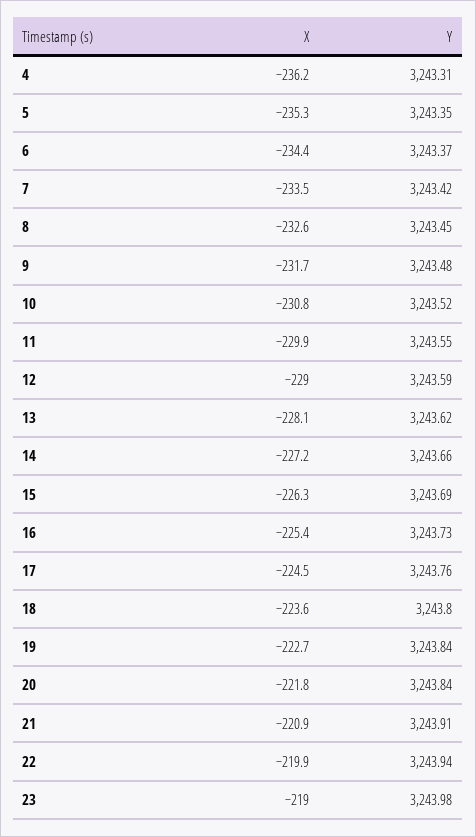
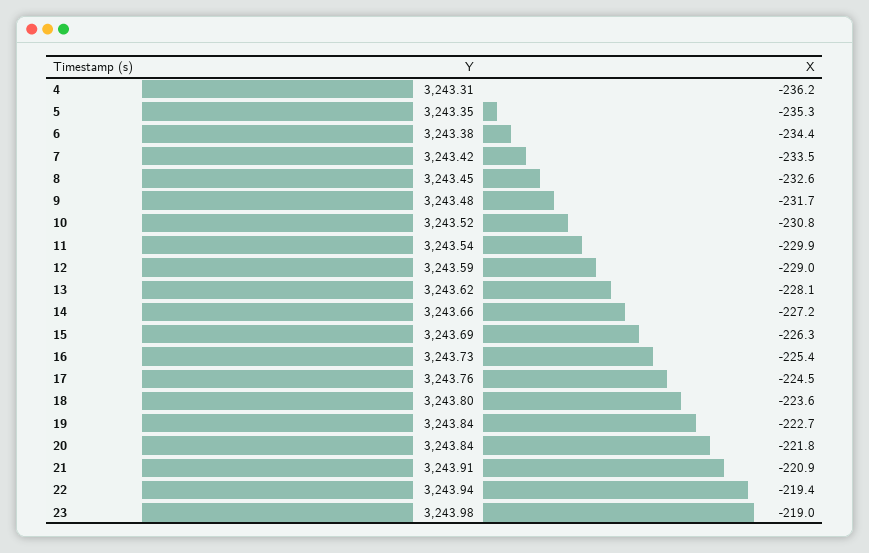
Y, 6: 3243.37 -> 3243.38
Y, 11: 3243.55 -> 3243.54
X, 22: -219.9 -> -219.4

